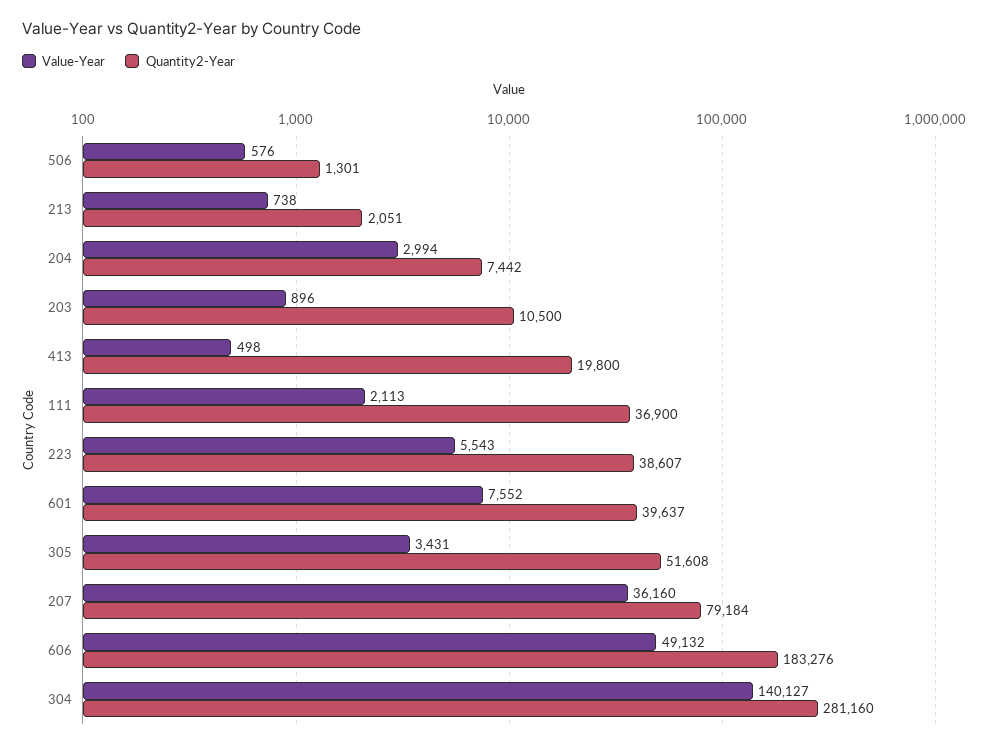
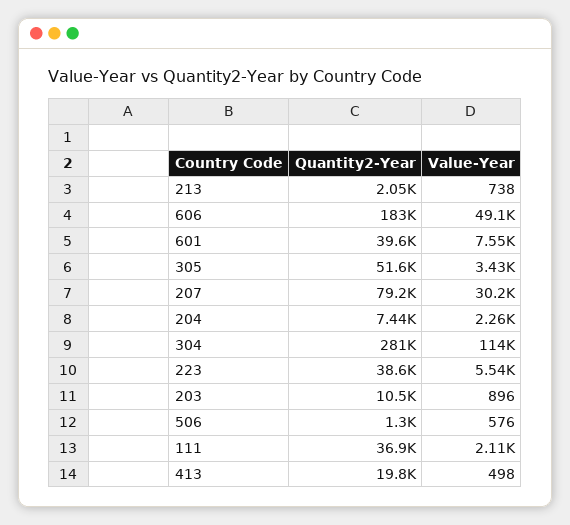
Value-Year, 204: 2994 -> 2260
Value-Year, 207: 36160 -> 30200
Value-Year, 304: 140127 -> 114000

